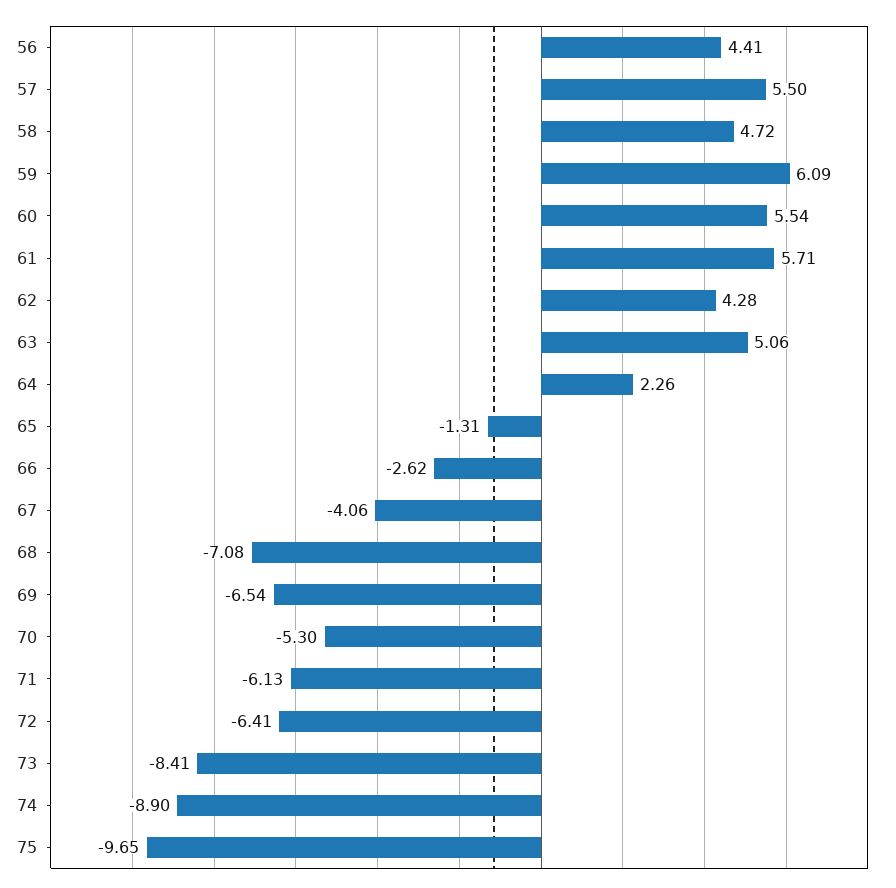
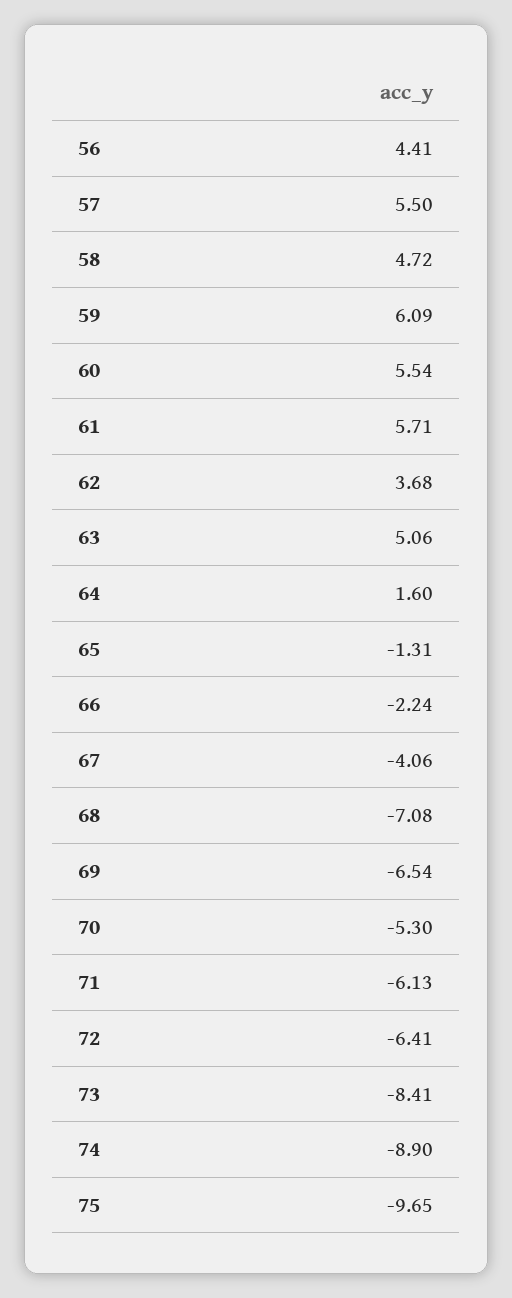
62: 4.28 -> 3.68
64: 2.26 -> 1.6
66: -2.62 -> -2.24

